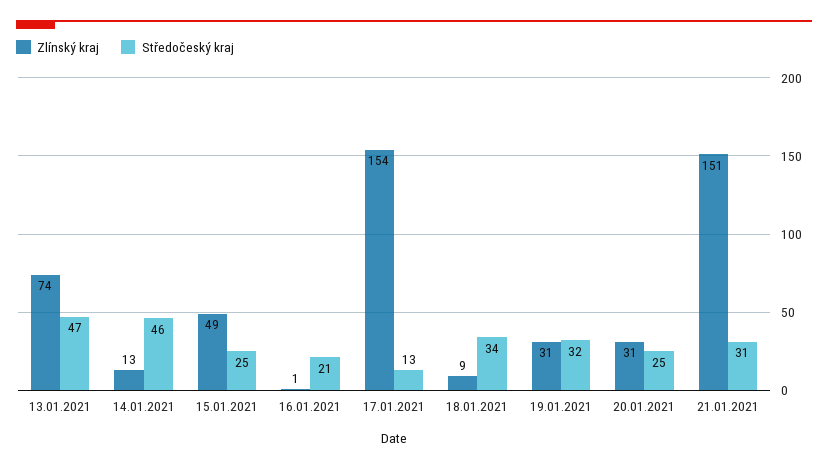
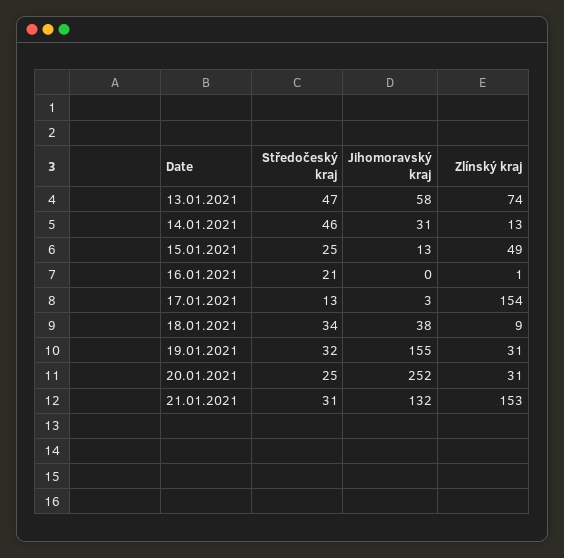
Zlínský kraj, 21.01.2021: 151 -> 153
Jihomoravský kraj, 13.01.2021: none -> 58
Jihomoravský kraj, 14.01.2021: none -> 31
Jihomoravský kraj, 15.01.2021: none -> 13
Jihomoravský kraj, 16.01.2021: none -> 0
Jihomoravský kraj, 17.01.2021: none -> 3
Jihomoravský kraj, 18.01.2021: none -> 38
Jihomoravský kraj, 19.01.2021: none -> 155
Jihomoravský kraj, 20.01.2021: none -> 252
Jihomoravský kraj, 21.01.2021: none -> 132

